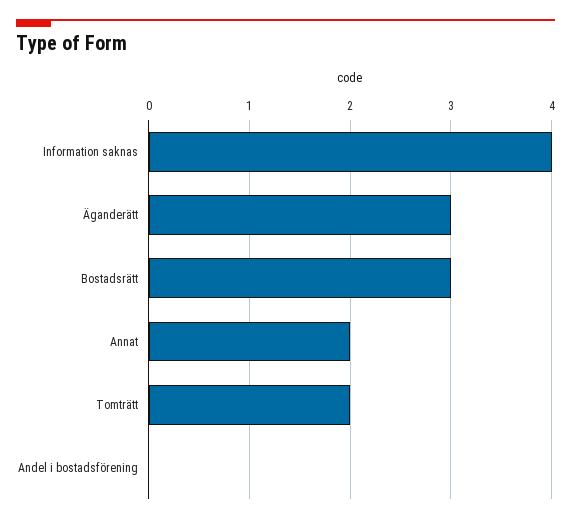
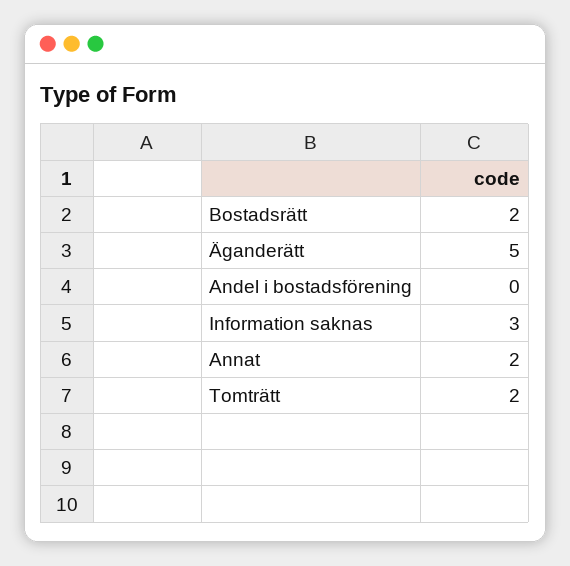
Information saknas: 4 -> 3
Äganderätt: 3 -> 5
Bostadsrätt: 3 -> 2

